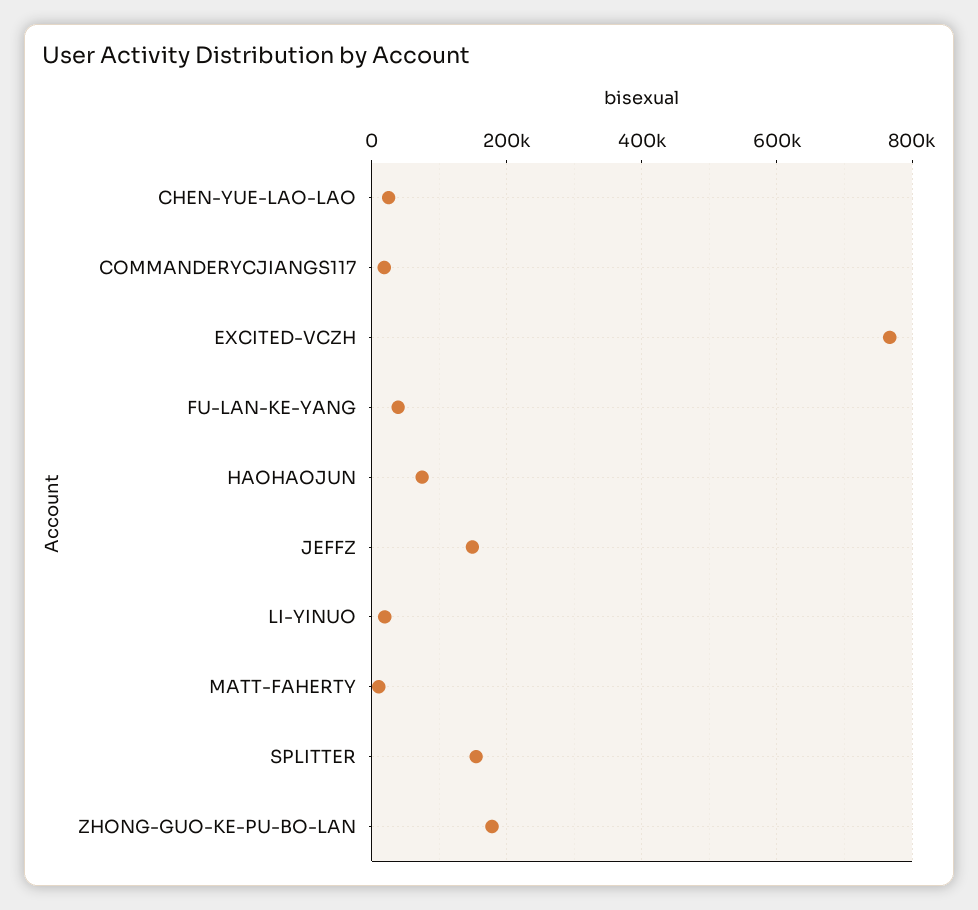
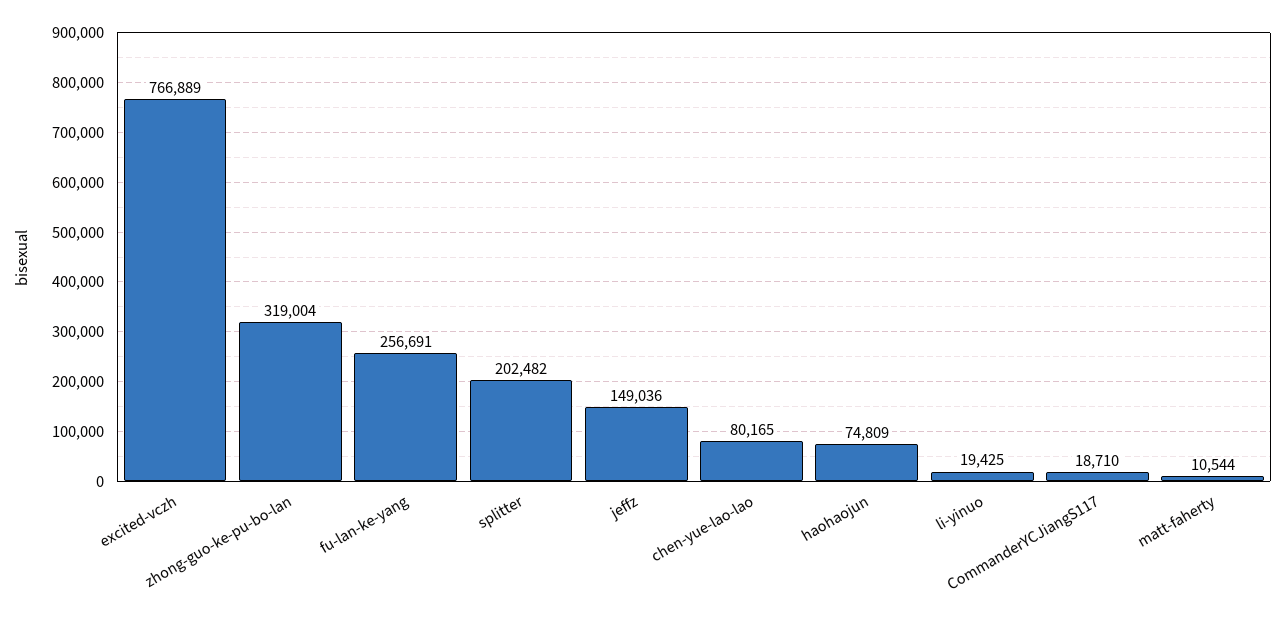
CHEN-YUE-LAO-LAO: 20000 -> 80165
FU-LAN-KE-YANG: 40000 -> 256691
SPLITTER: 160000 -> 202482
ZHONG-GUO-KE-PU-BO-LAN: 180000 -> 319004

